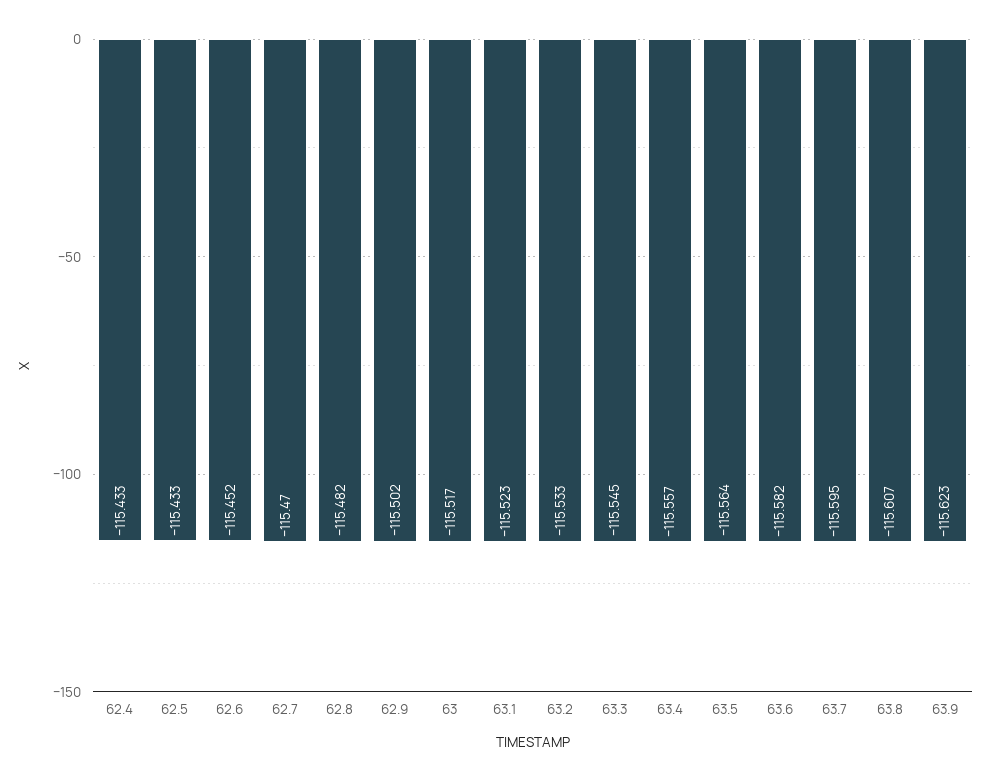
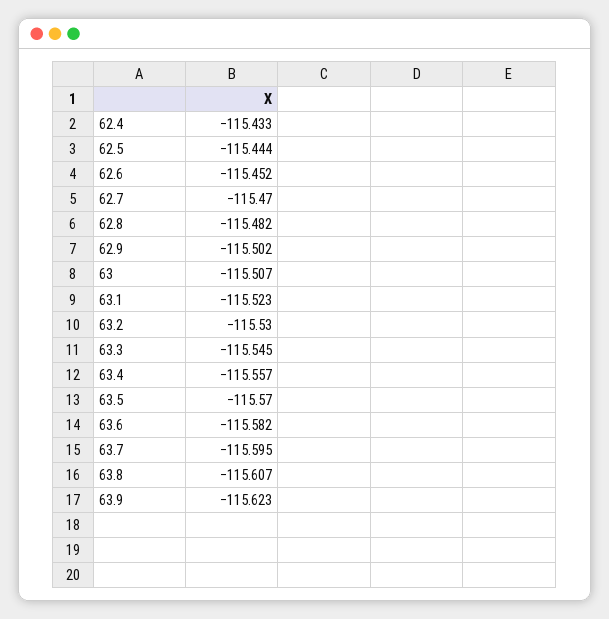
62.5: -115.433 -> -115.444
63: -115.517 -> -115.507
63.2: -115.533 -> -115.53
63.5: -115.564 -> -115.57

